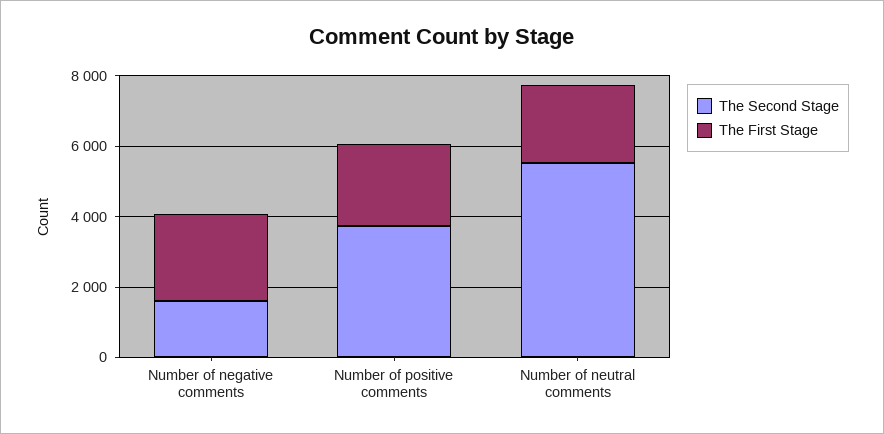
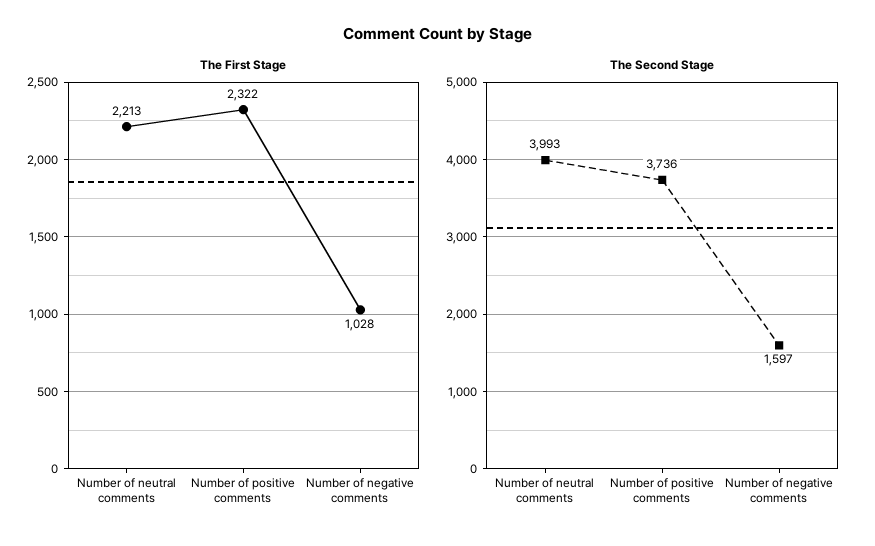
The First Stage, Number of negative comments: 2500 -> 1028
The Second Stage, Number of neutral comments: 5500 -> 3993

